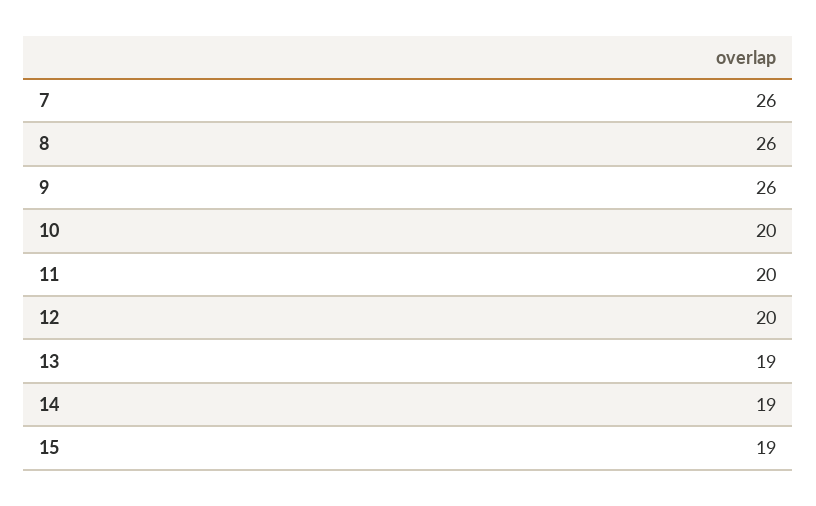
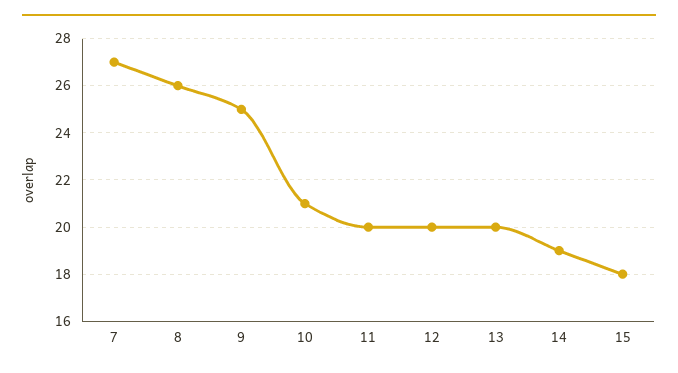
7: 26 -> 27
9: 26 -> 25
10: 20 -> 21
13: 19 -> 20
15: 19 -> 18

